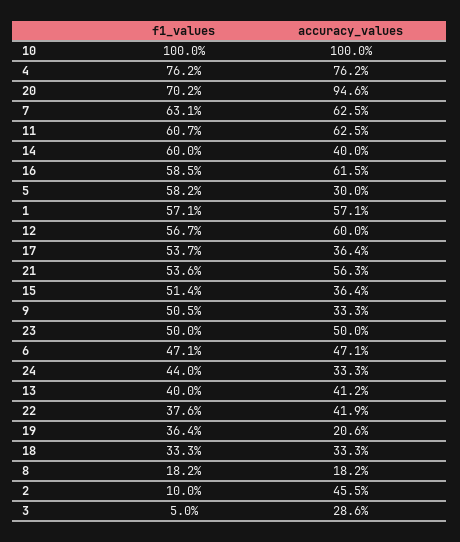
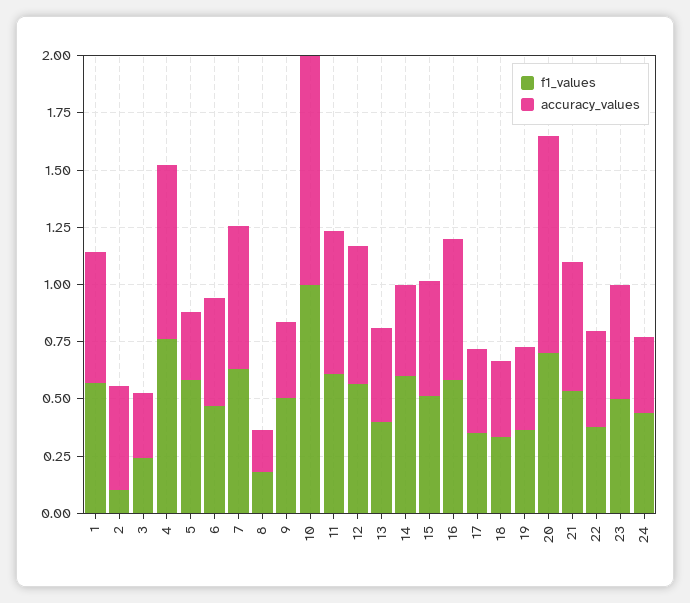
f1_values, 17: 0.537 -> 0.35
accuracy_values, 15: 0.364 -> 0.5
accuracy_values, 19: 0.206 -> 0.35
f1_values, 3: 0.05 -> 0.25

